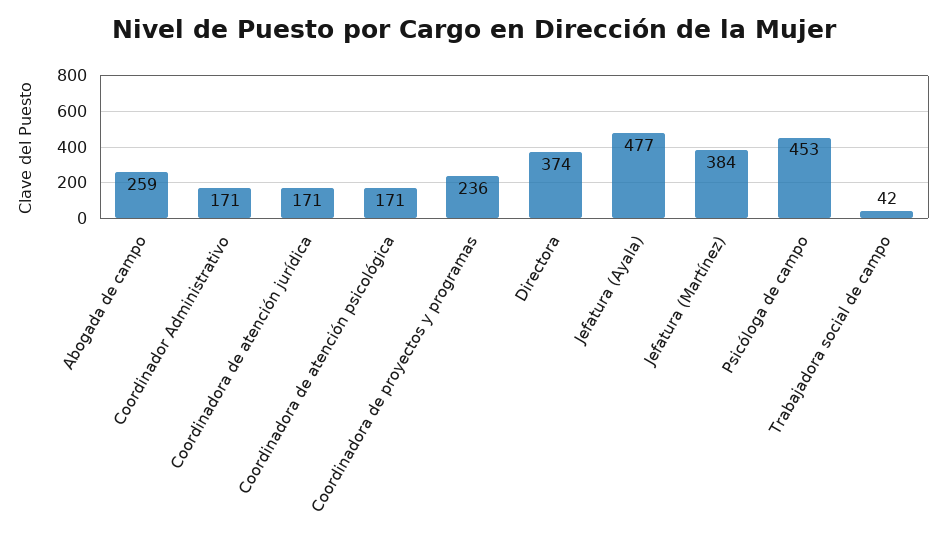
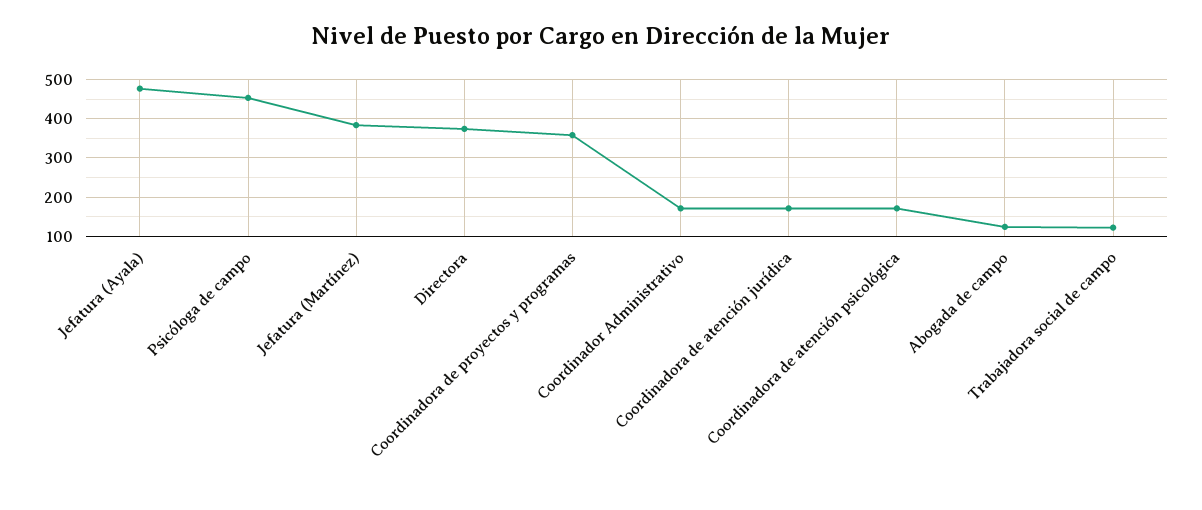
Abogada de campo: 259 -> 120
Coordinadora de proyectos y programas: 236 -> 360
Trabajadora social de campo: 42 -> 120

